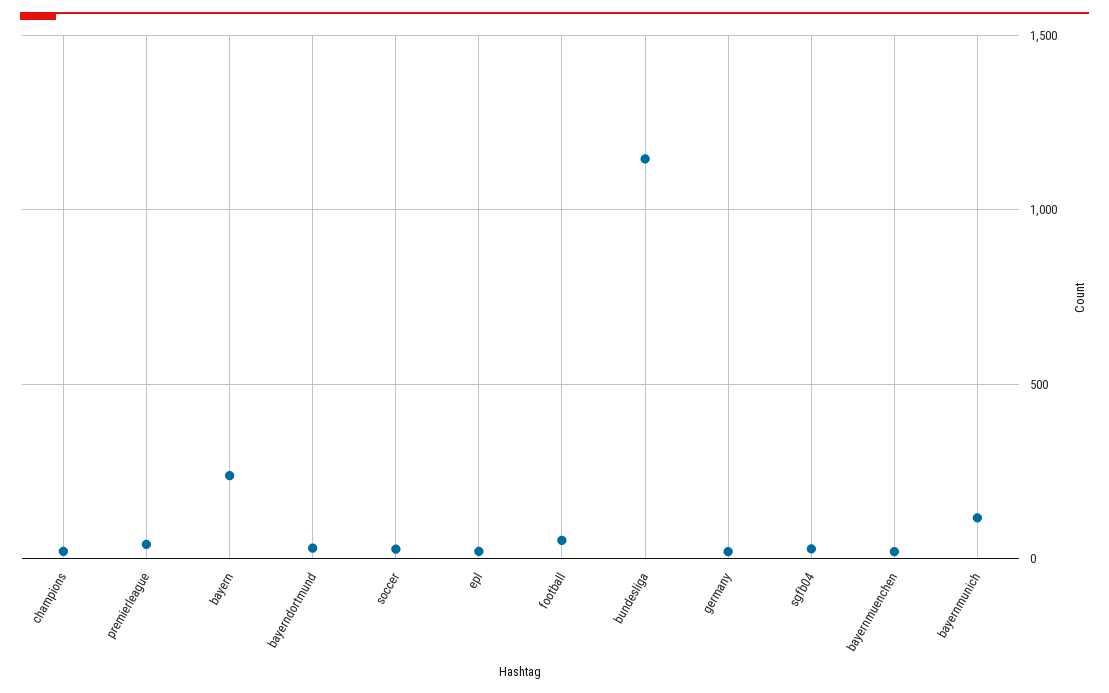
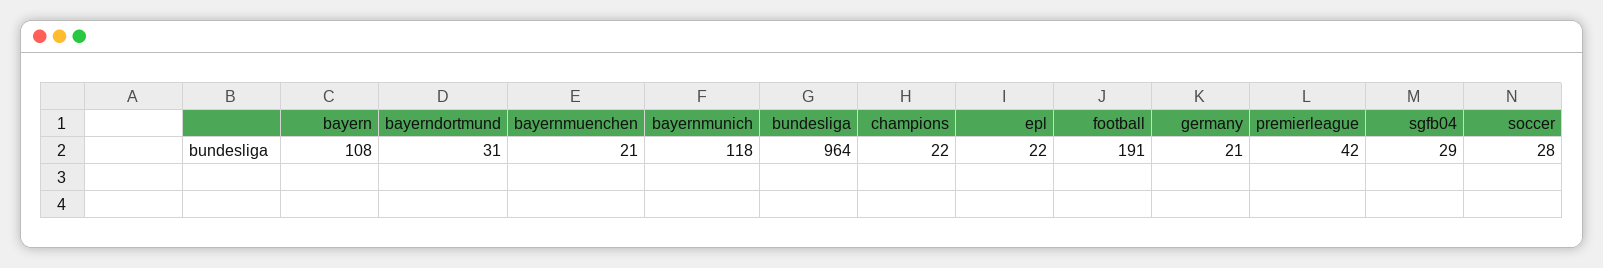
bayern: 250 -> 108
football: 50 -> 191
bundesliga: 1150 -> 964

